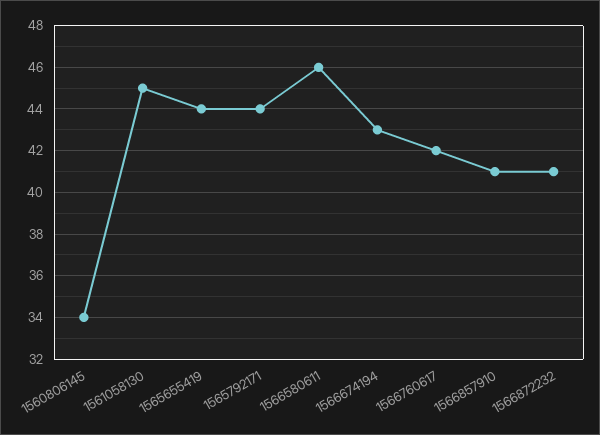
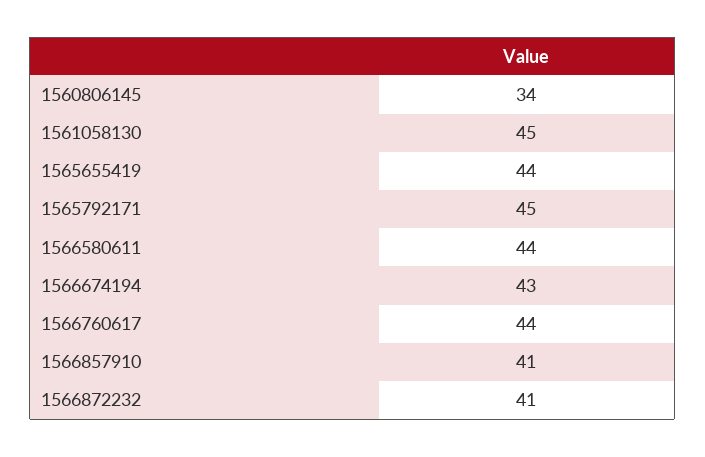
1565792171: 44 -> 45
1566580611: 46 -> 44
1566760617: 42 -> 44

